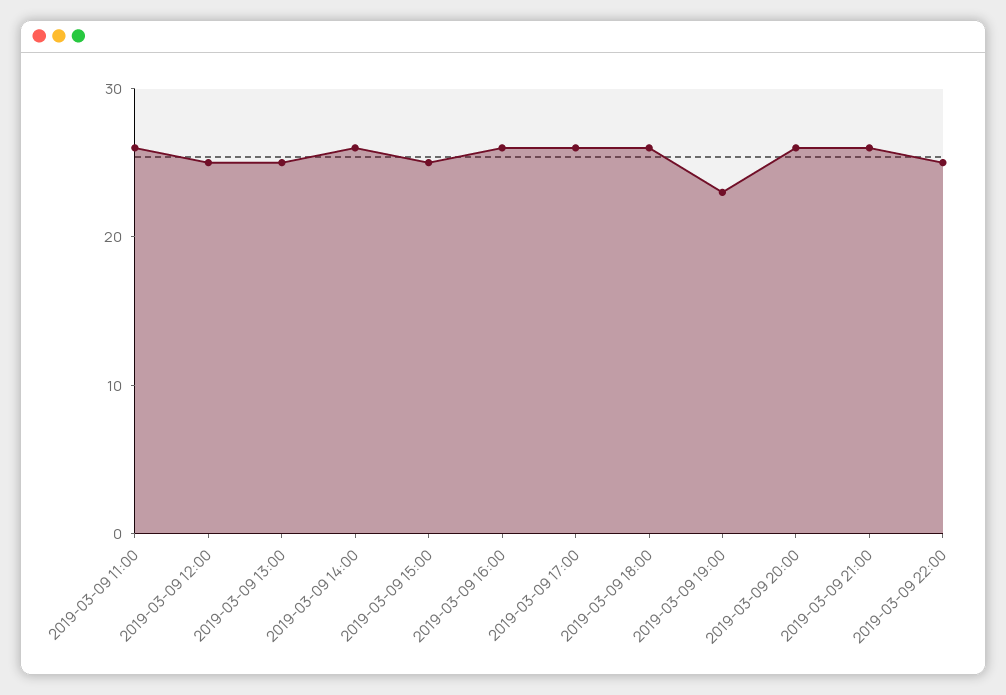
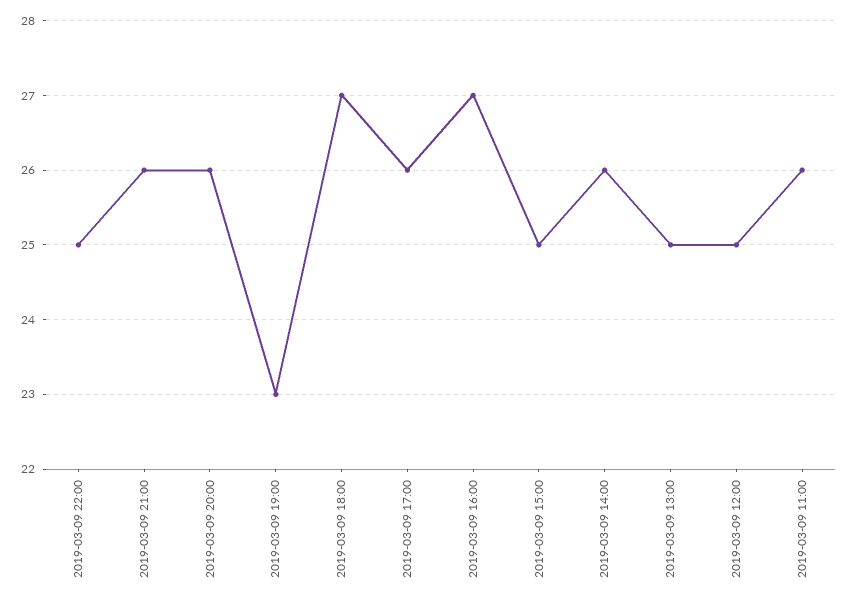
2019-03-09 16:00: 26 -> 27
2019-03-09 18:00: 26 -> 27

